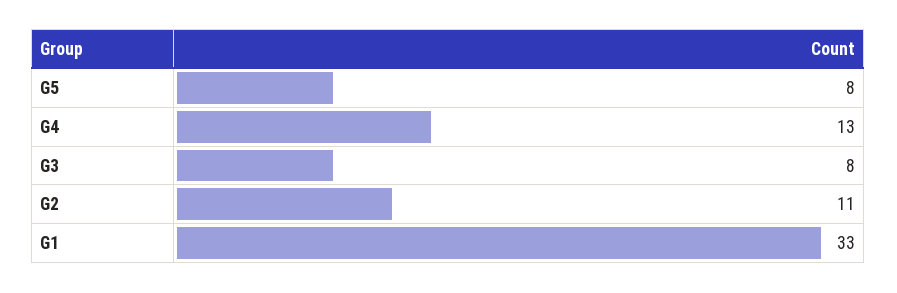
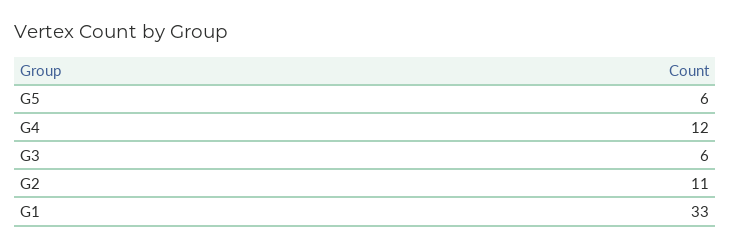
G5: 8 -> 6
G4: 13 -> 12
G3: 8 -> 6

